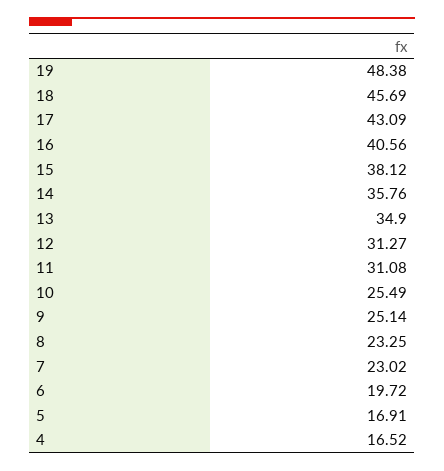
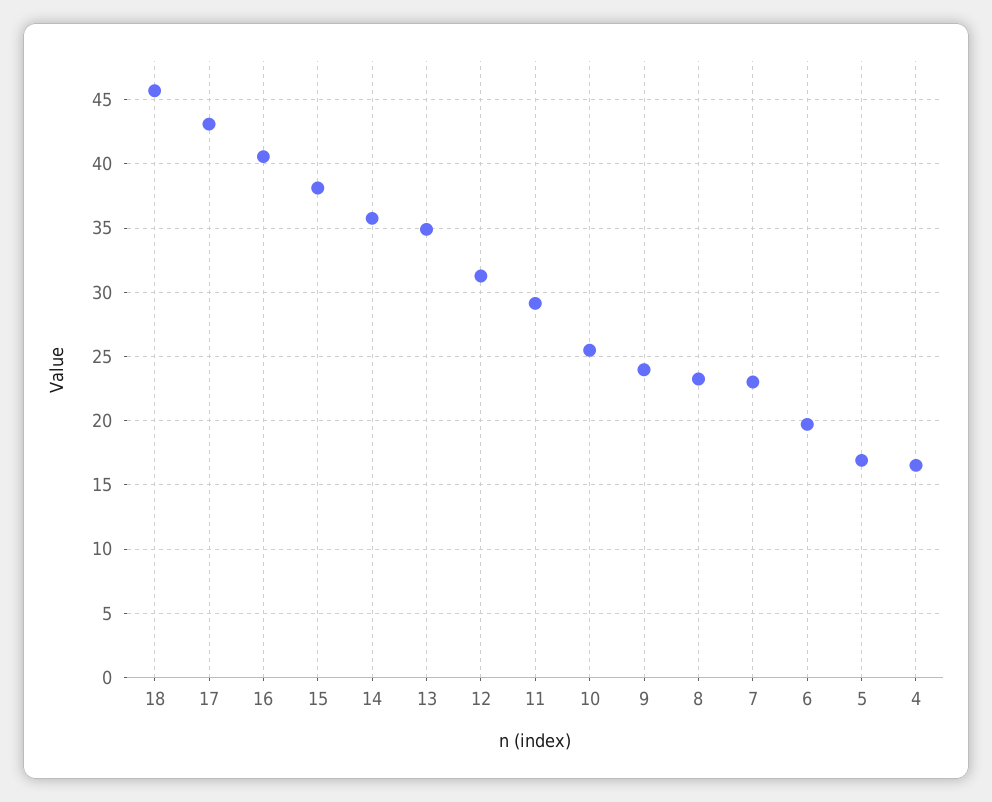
19: 48.38 -> none
11: 31.08 -> 29
9: 25.14 -> 24

